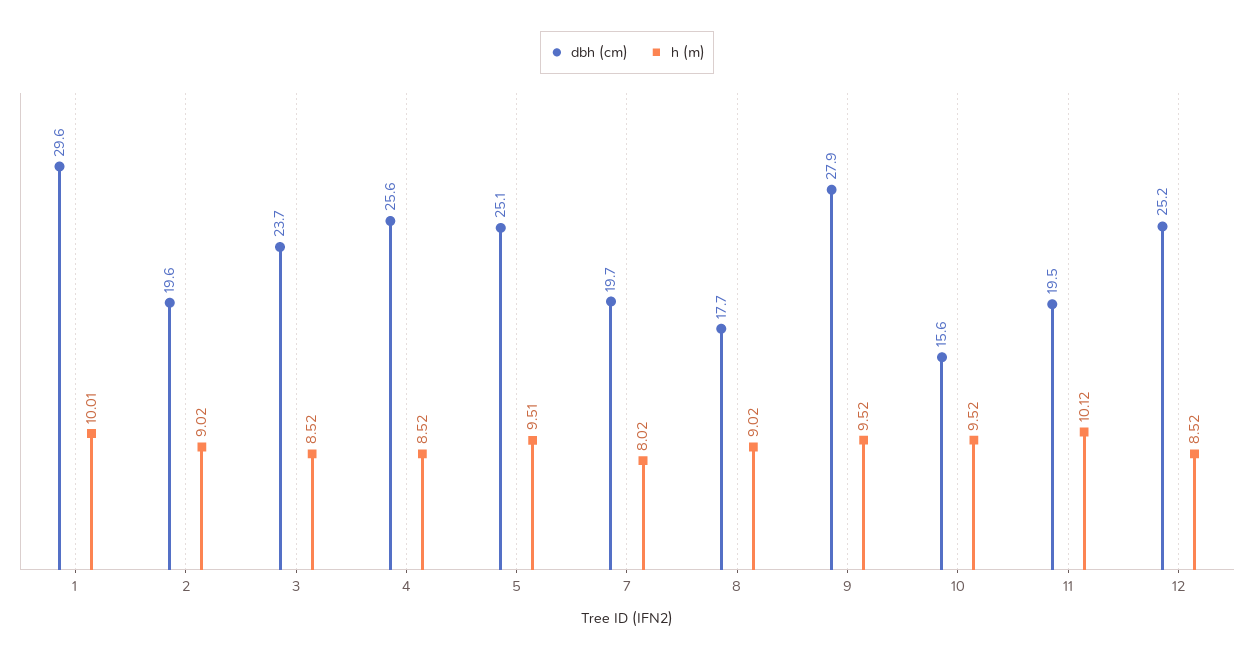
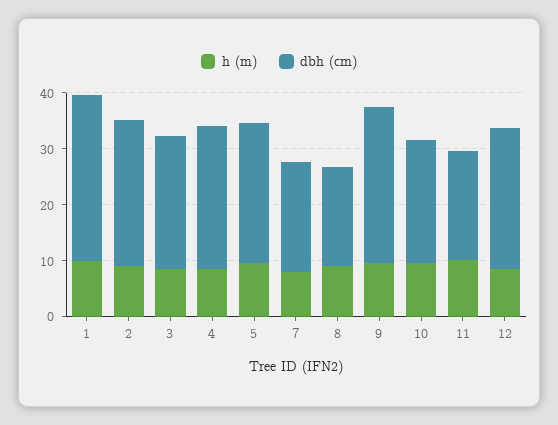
dbh (cm), 2: 19.6 -> 26
dbh (cm), 10: 15.6 -> 22

